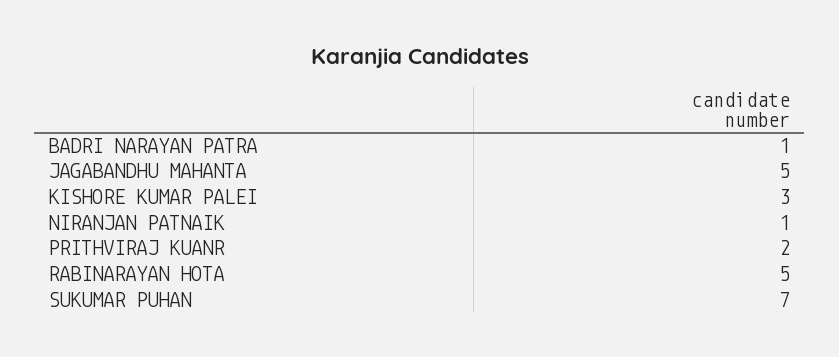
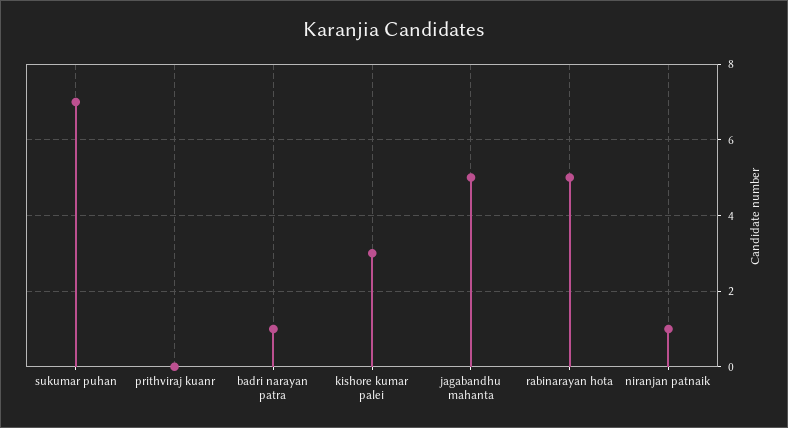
PRITHVIRAJ KUANR: 2 -> 0

